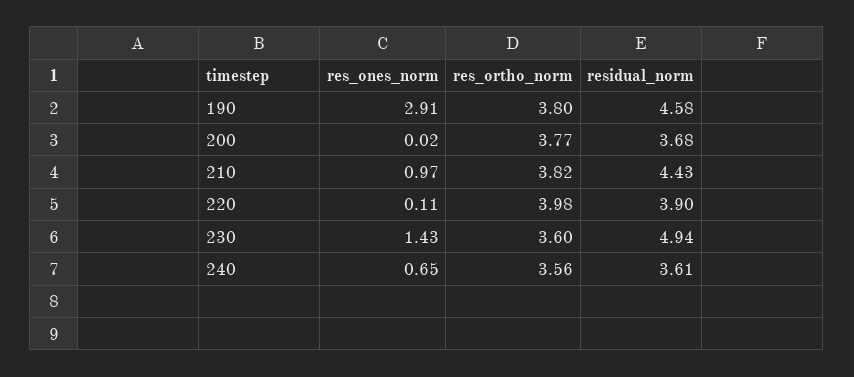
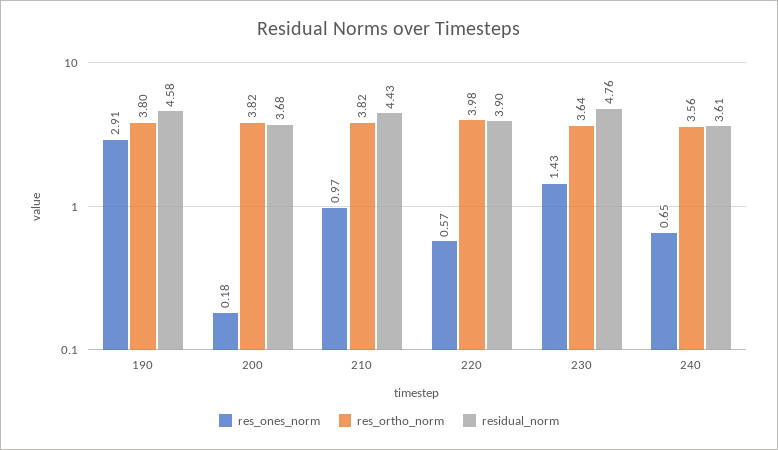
res_ones_norm, 200: 0.02 -> 0.18
res_ortho_norm, 200: 3.77 -> 3.82
res_ones_norm, 220: 0.11 -> 0.57
res_ortho_norm, 230: 3.6 -> 3.64
residual_norm, 230: 4.94 -> 4.76

